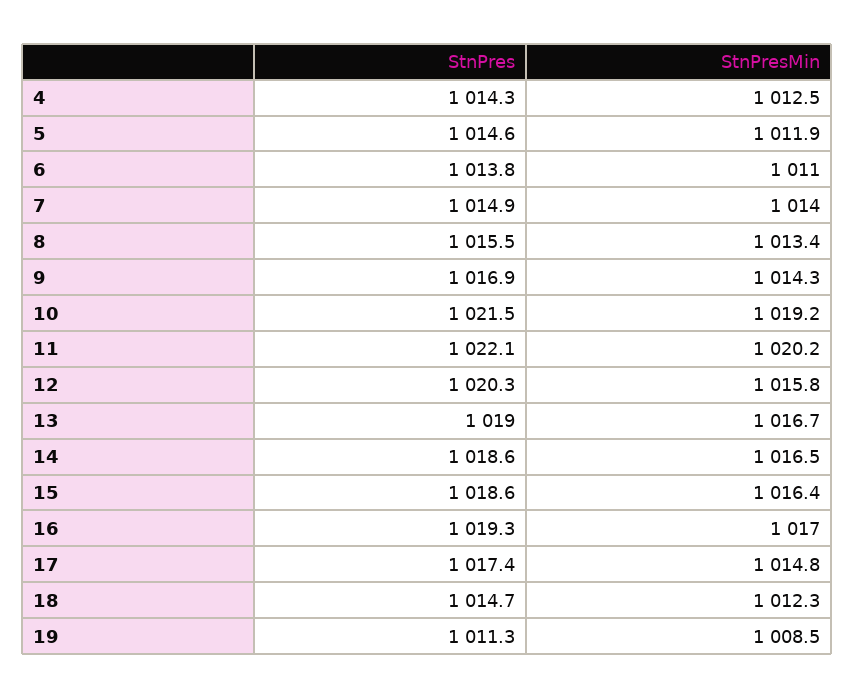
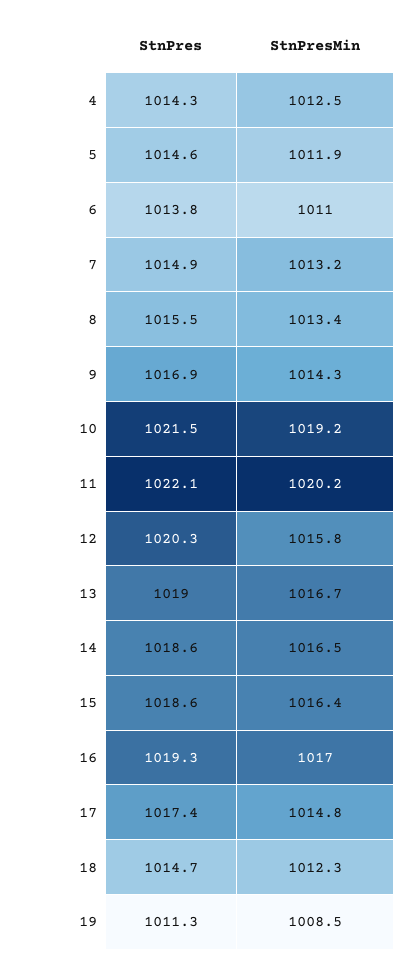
StnPresMin, 7: 1014 -> 1013.2

